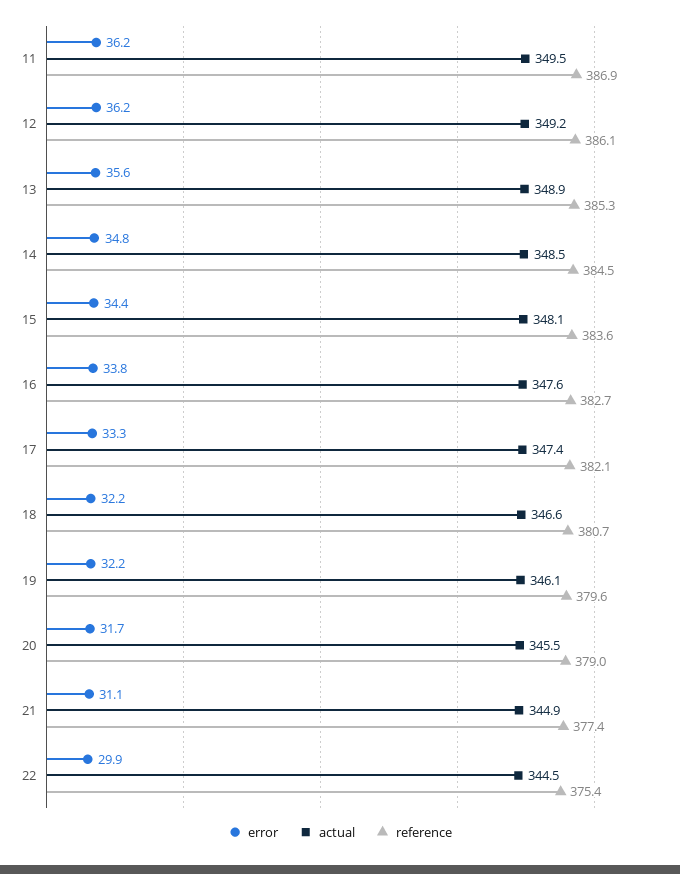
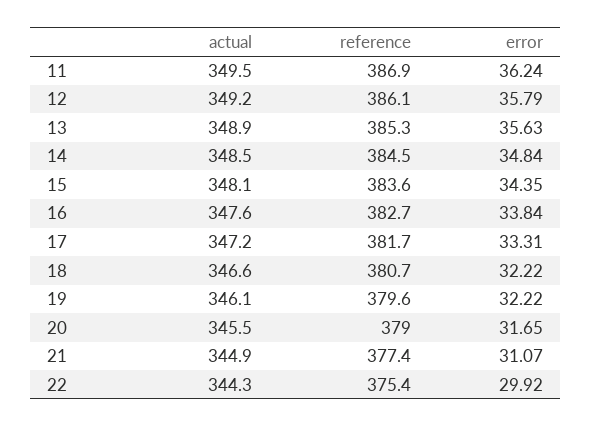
error, 12: 36.2 -> 35.79
actual, 17: 347.4 -> 347.2
reference, 17: 382.1 -> 381.7
actual, 22: 344.5 -> 344.3

